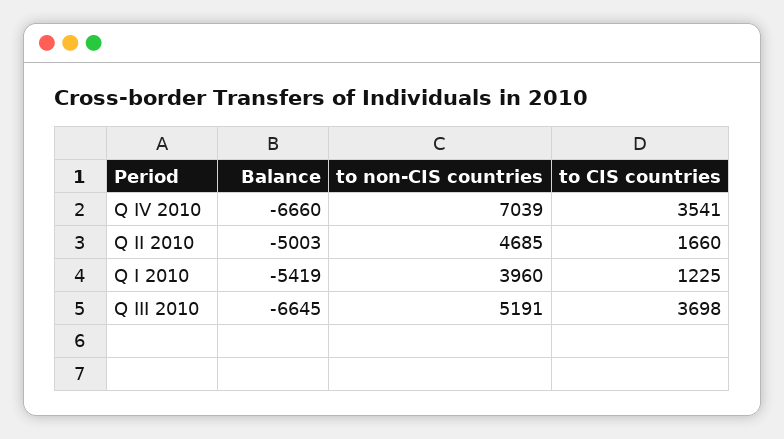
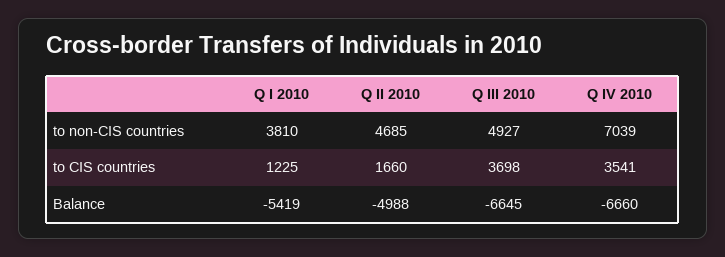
Balance, Q II 2010: -5003 -> -4988
to non-CIS countries, Q I 2010: 3960 -> 3810
to non-CIS countries, Q III 2010: 5191 -> 4927

